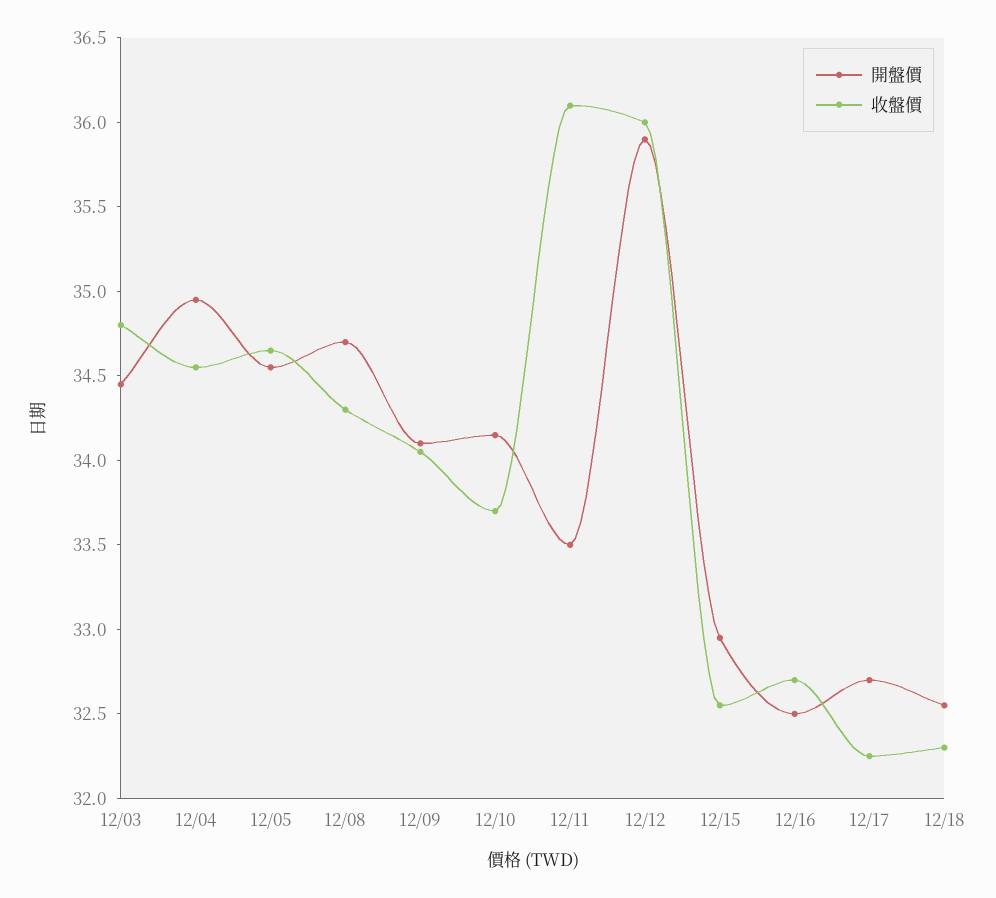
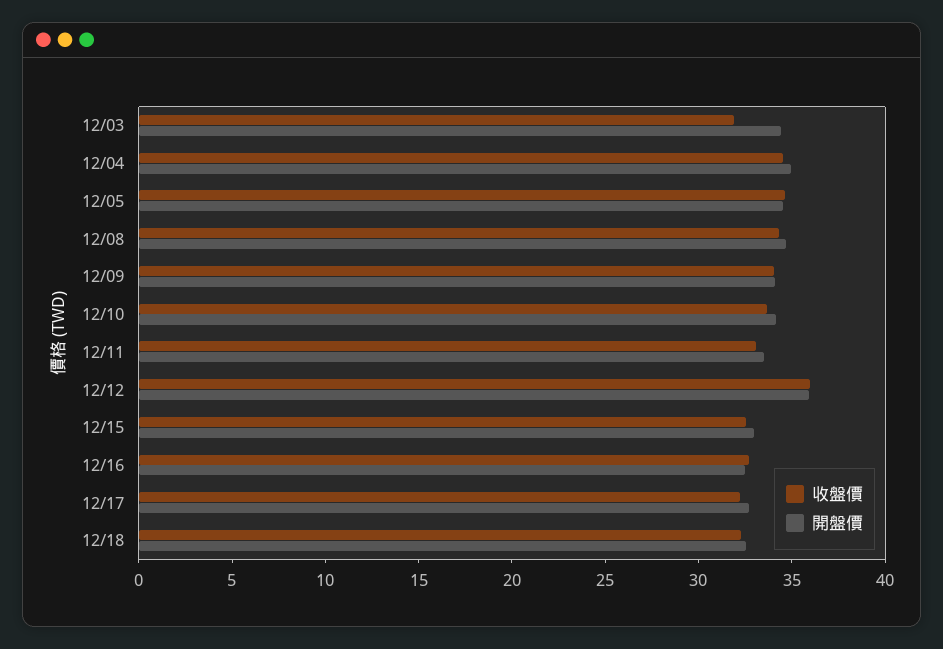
收盤價, 12/03: 34.8 -> 32
收盤價, 12/11: 36.1 -> 33

